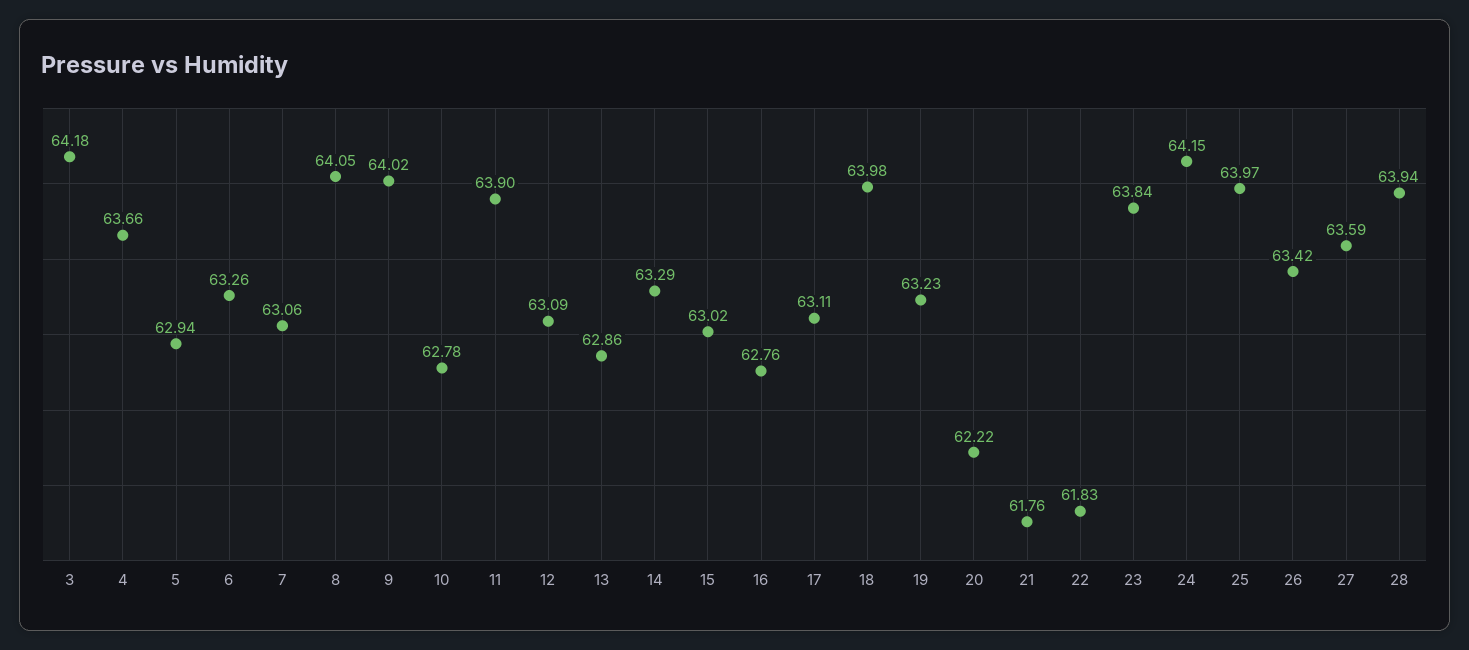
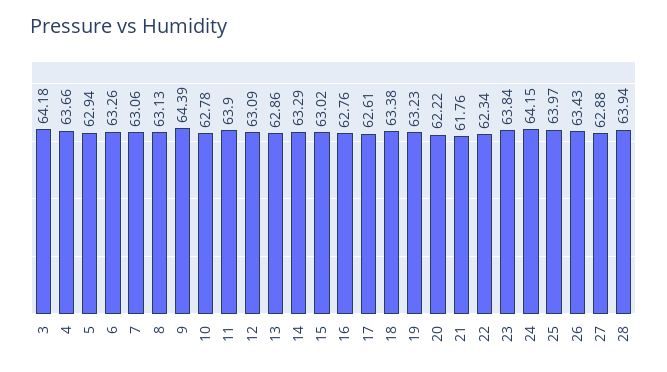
8: 64.05 -> 63.13
9: 64.02 -> 64.39
17: 63.11 -> 62.61
18: 63.98 -> 63.38
22: 61.83 -> 62.34
26: 63.42 -> 63.43
27: 63.59 -> 62.88

